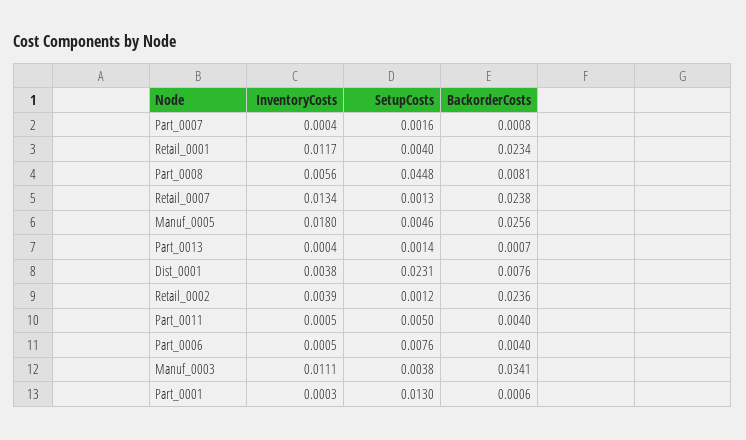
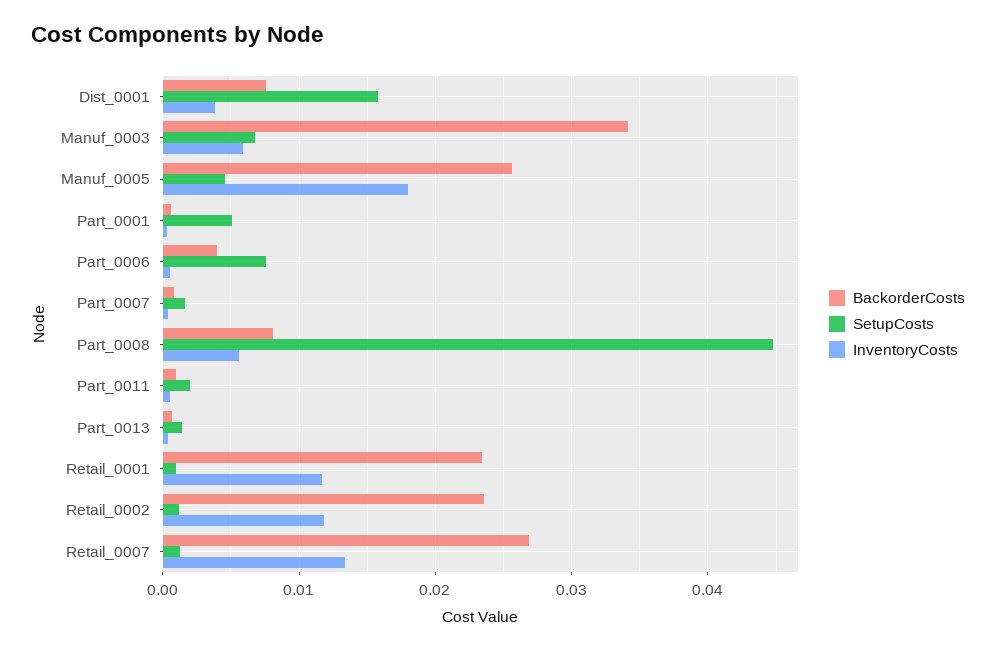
SetupCosts, Retail_0001: 0.004 -> 0.001
BackorderCosts, Retail_0007: 0.0238 -> 0.027
SetupCosts, Dist_0001: 0.0231 -> 0.016
InventoryCosts, Retail_0002: 0.0039 -> 0.012
SetupCosts, Part_0011: 0.005 -> 0.002
BackorderCosts, Part_0011: 0.004 -> 0.001
InventoryCosts, Manuf_0003: 0.0111 -> 0.006
SetupCosts, Manuf_0003: 0.0038 -> 0.007
SetupCosts, Part_0001: 0.013 -> 0.005

